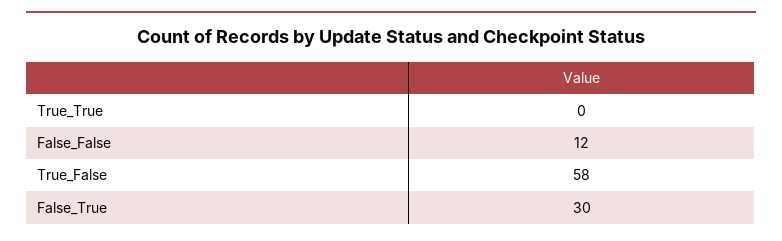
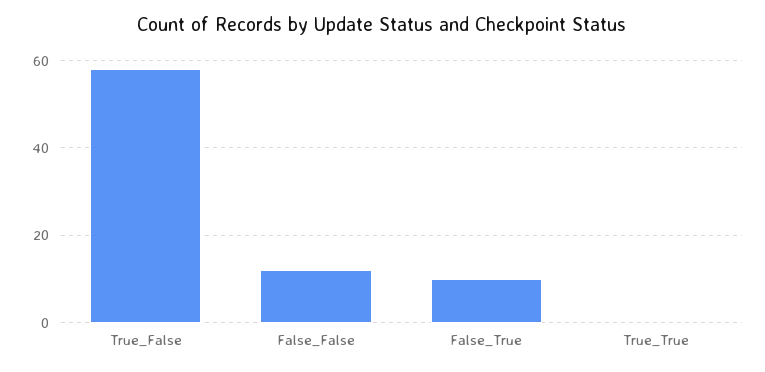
False_True: 30 -> 10

